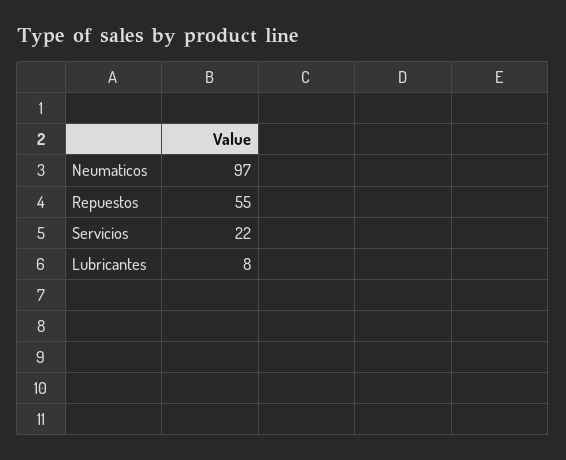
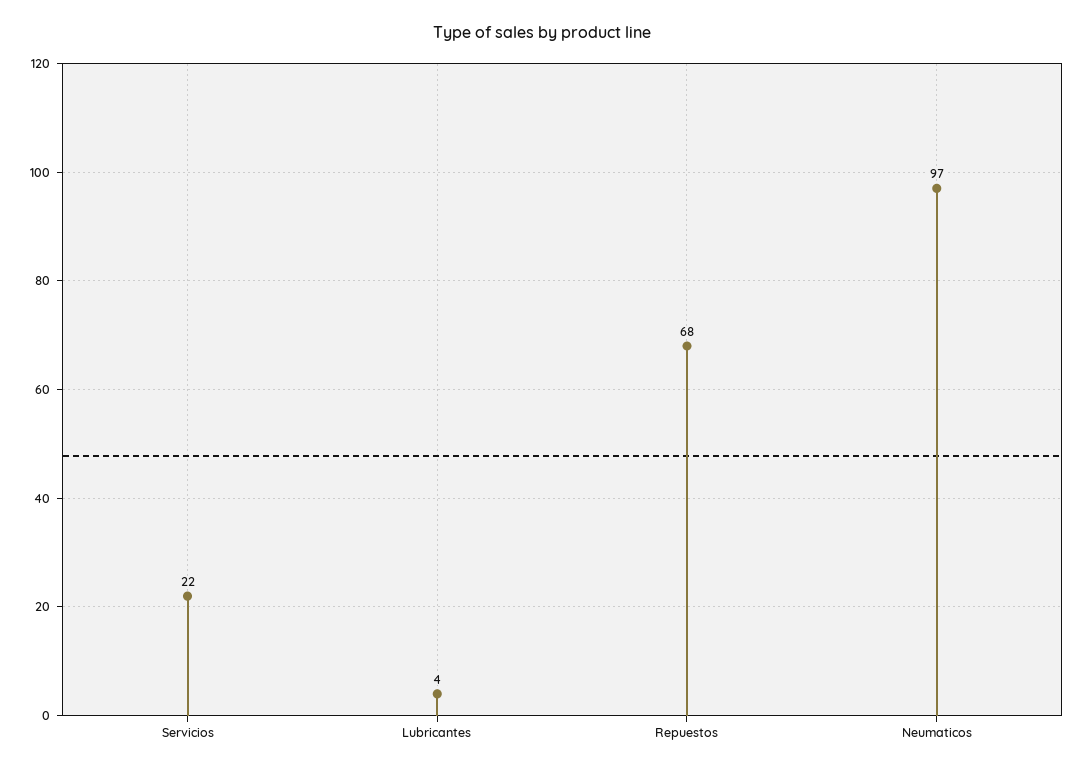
Repuestos: 55 -> 68
Lubricantes: 8 -> 4

